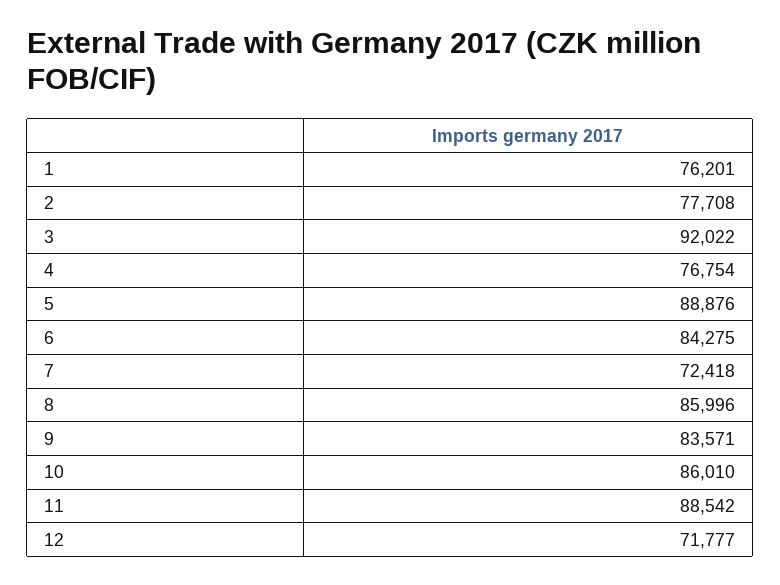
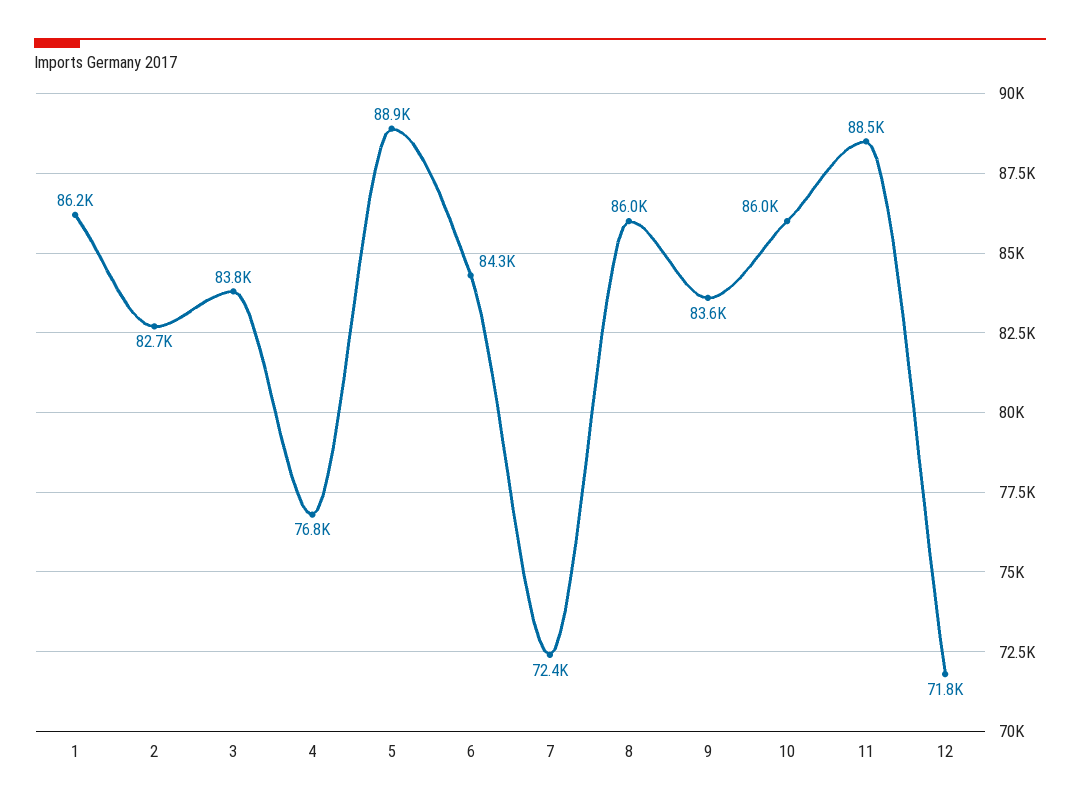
1: 76201 -> 86200
2: 77708 -> 82700
3: 92022 -> 83800

